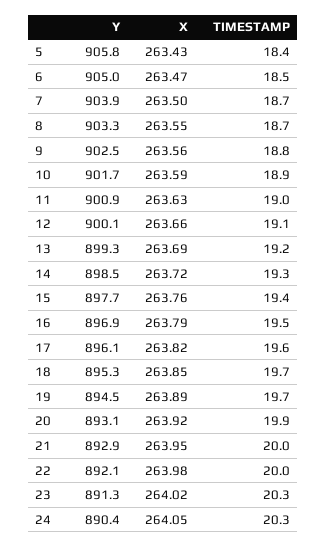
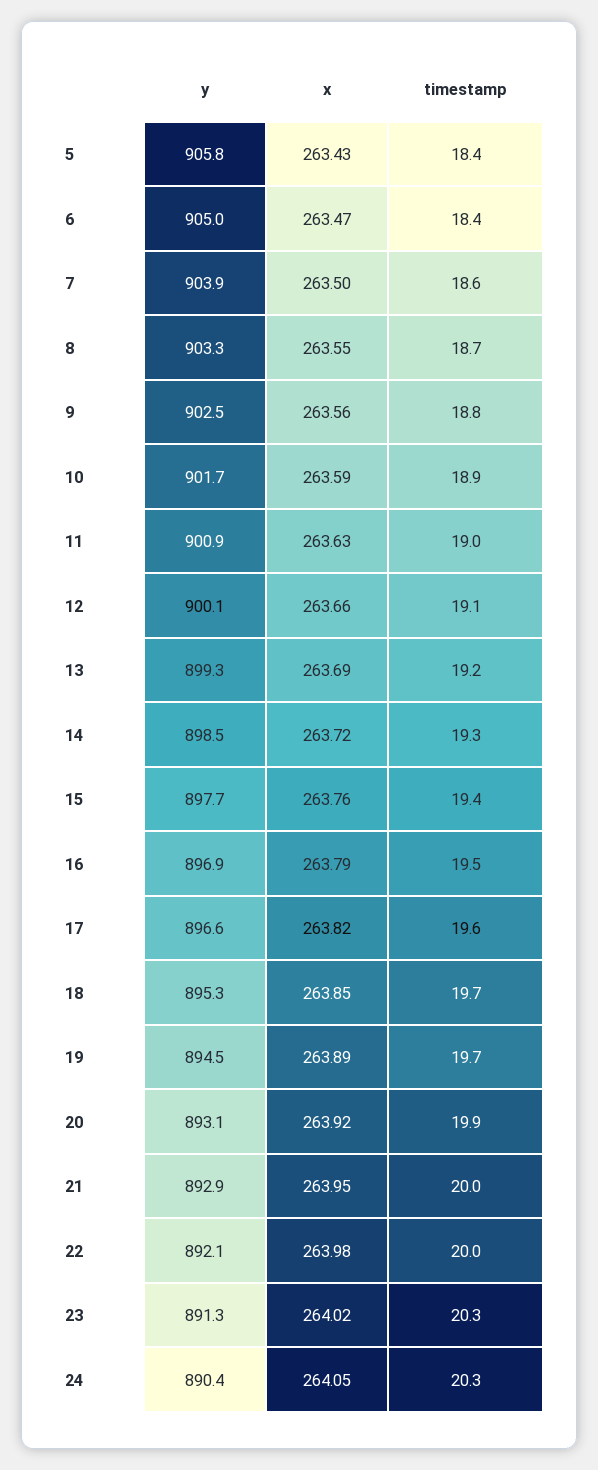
TIMESTAMP, 6: 18.5 -> 18.4
TIMESTAMP, 7: 18.7 -> 18.6
Y, 17: 896.1 -> 896.6

